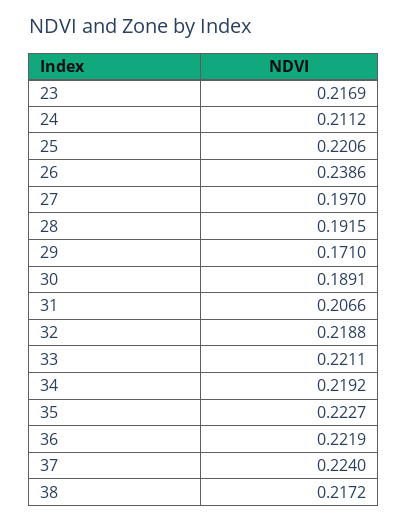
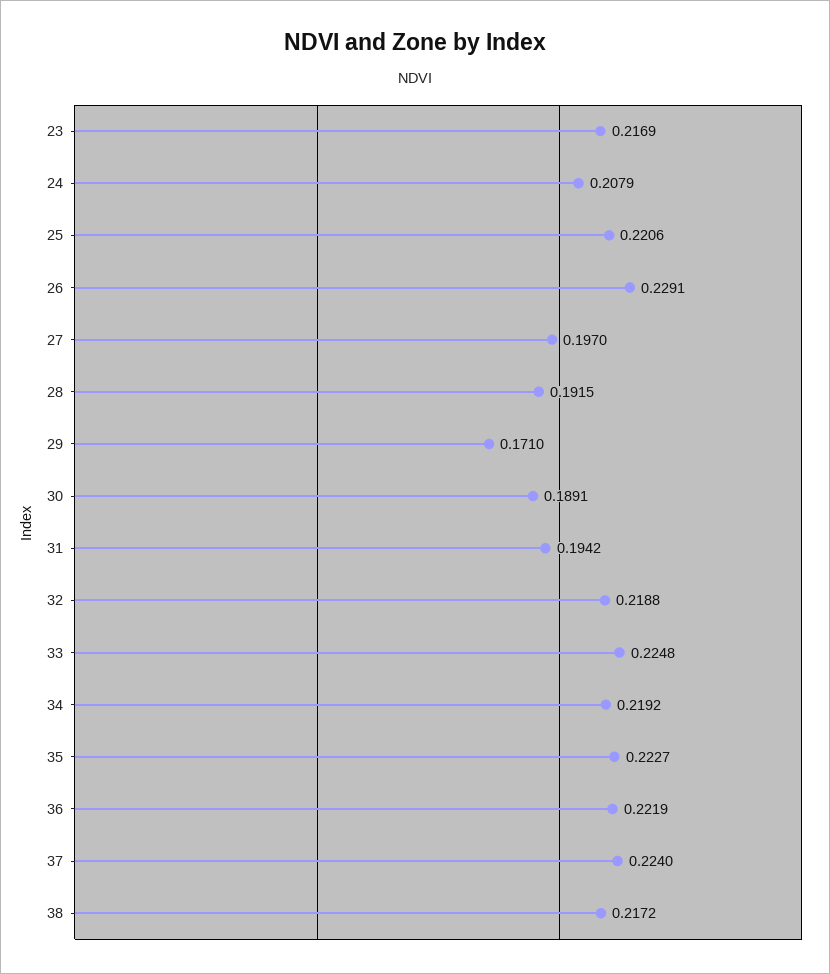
24: 0.2112 -> 0.2079
26: 0.2386 -> 0.2291
31: 0.2066 -> 0.1942
33: 0.2211 -> 0.2248

